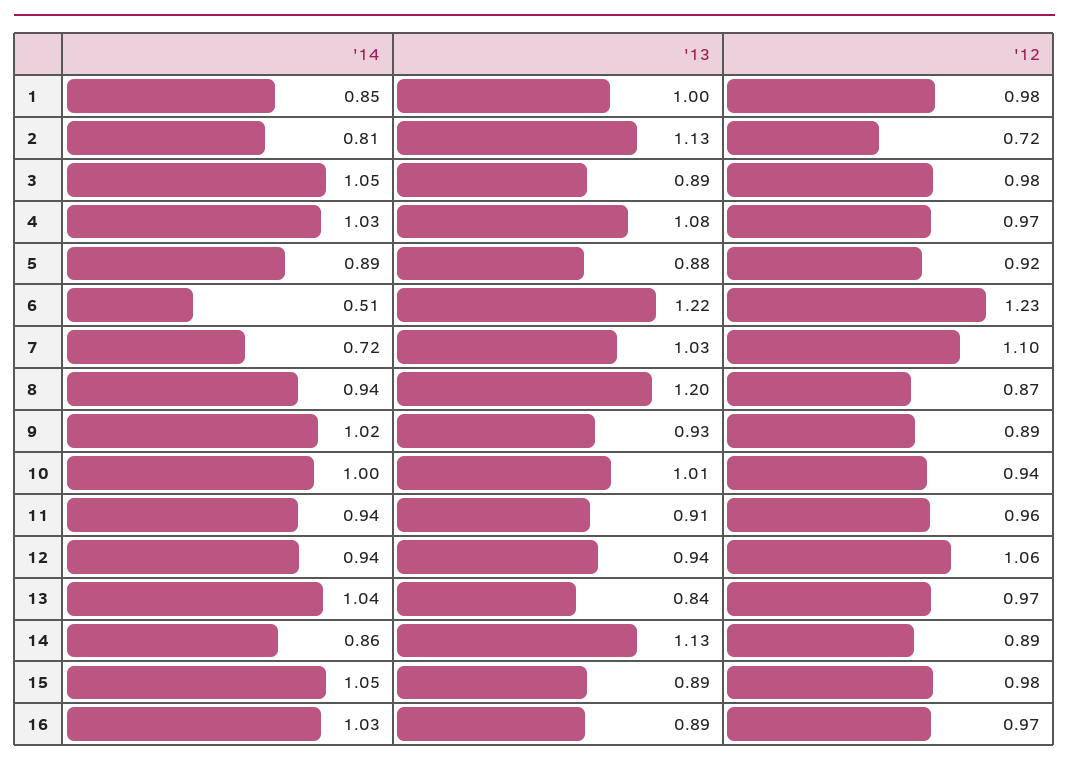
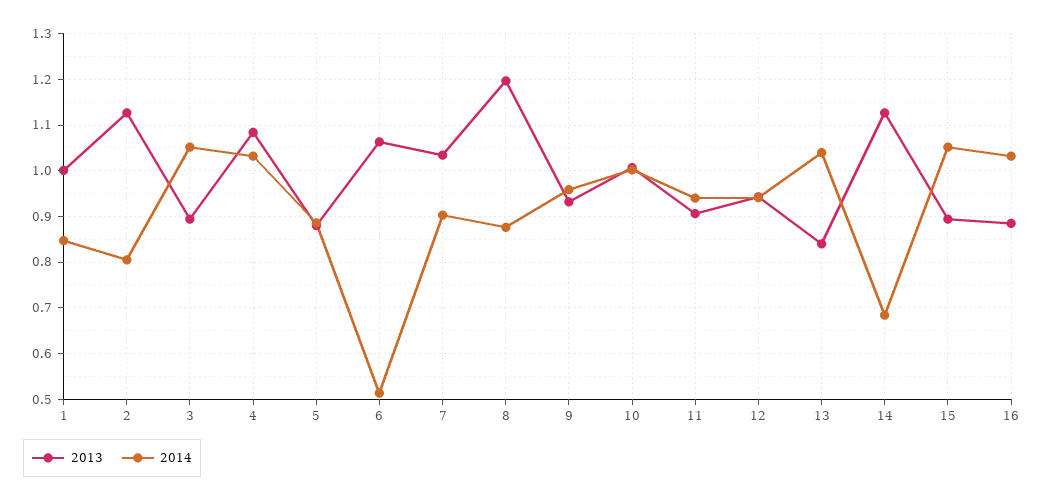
'12, 1: 0.98 -> none
'12, 2: 0.72 -> none
'12, 3: 0.98 -> none
'12, 4: 0.97 -> none
'12, 5: 0.92 -> none
'13, 6: 1.22 -> 1.06
'12, 6: 1.23 -> none
'14, 7: 0.72 -> 0.9
'12, 7: 1.1 -> none
'14, 8: 0.94 -> 0.88
'12, 8: 0.87 -> none
'14, 9: 1.02 -> 0.96
'12, 9: 0.89 -> none
'12, 10: 0.94 -> none
'12, 11: 0.96 -> none
'12, 12: 1.06 -> none
'12, 13: 0.97 -> none
'14, 14: 0.86 -> 0.68
'12, 14: 0.89 -> none
'12, 15: 0.98 -> none
'12, 16: 0.97 -> none

